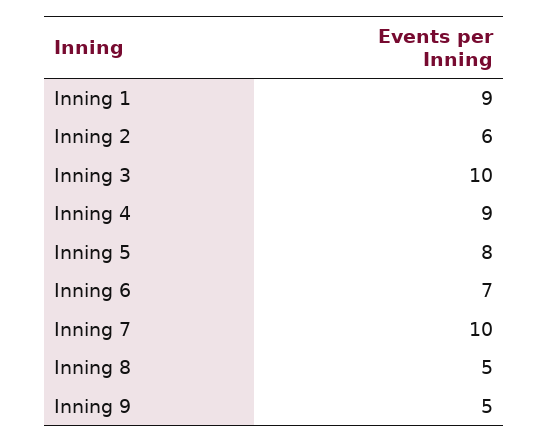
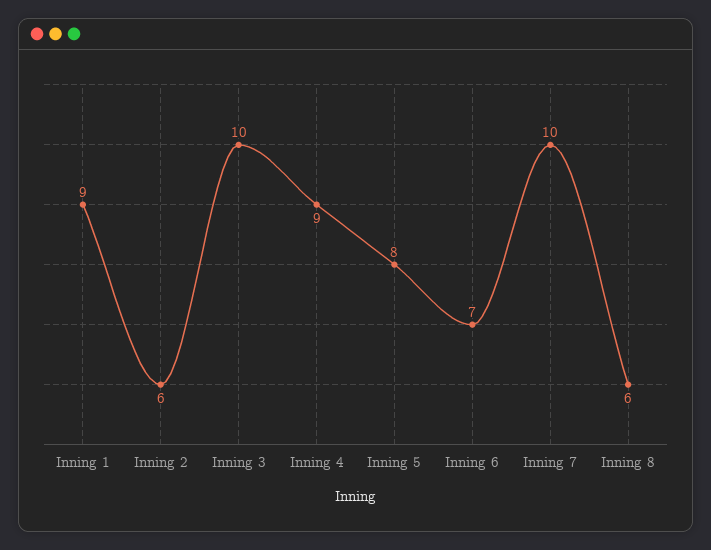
Inning 8: 5 -> 6
Inning 9: 5 -> none

